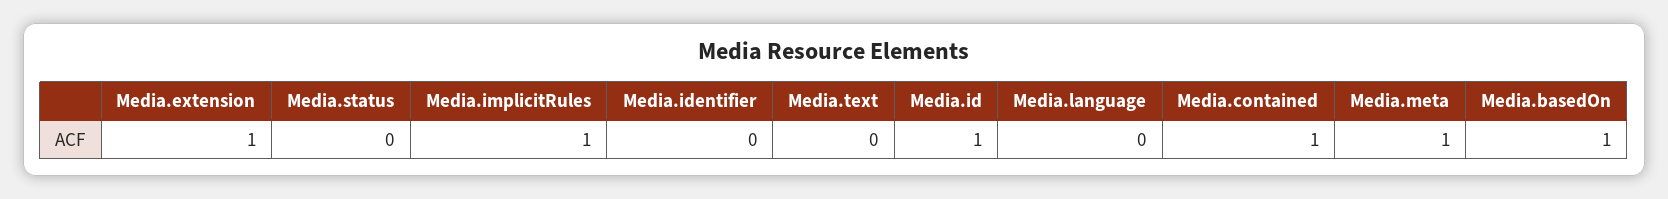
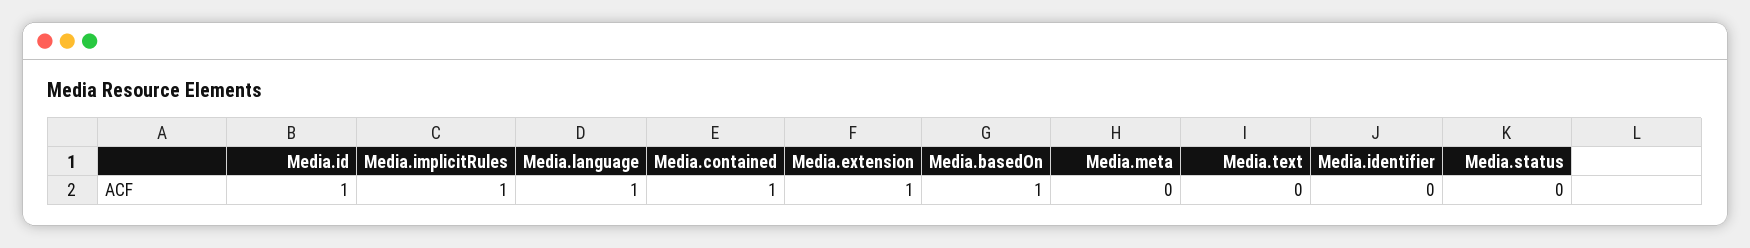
Media.language: 0 -> 1
Media.meta: 1 -> 0

